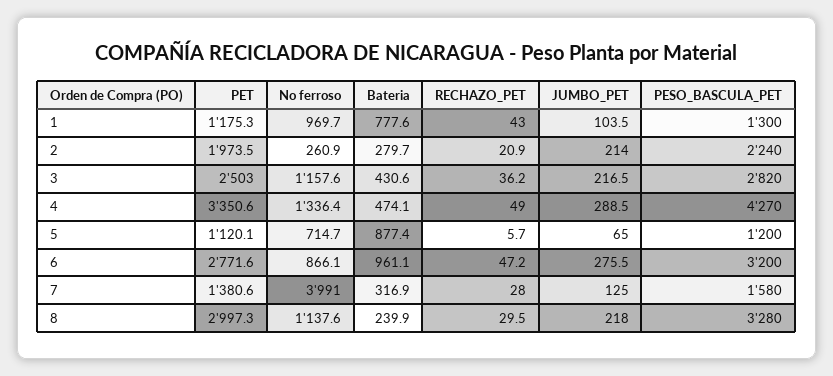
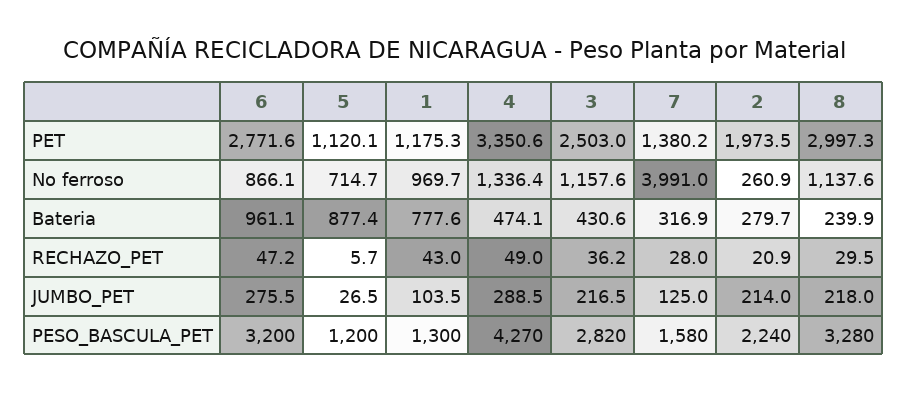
JUMBO_PET, 5: 65 -> 26.5
PET, 7: 1380.6 -> 1380.2

